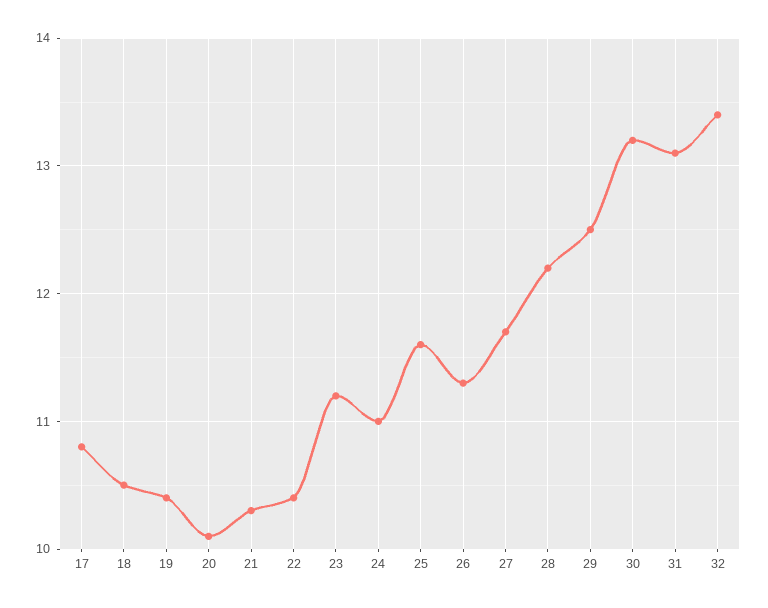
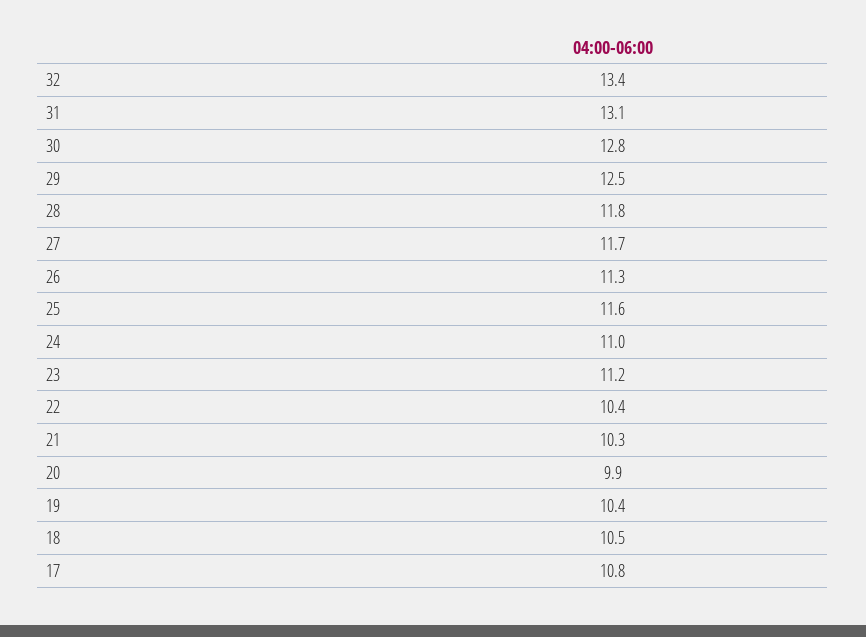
20: 10.1 -> 9.9
28: 12.2 -> 11.8
30: 13.2 -> 12.8

